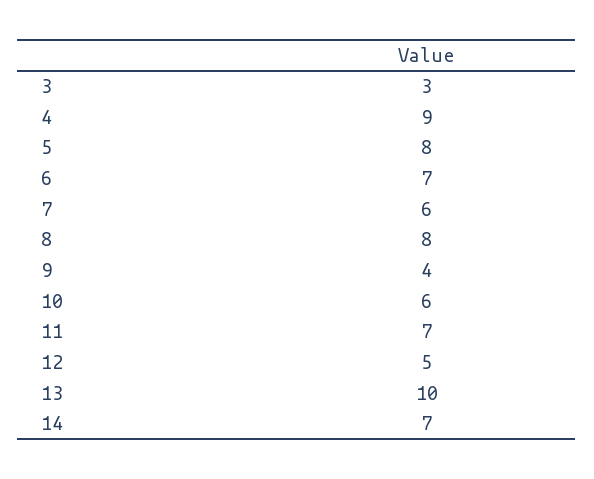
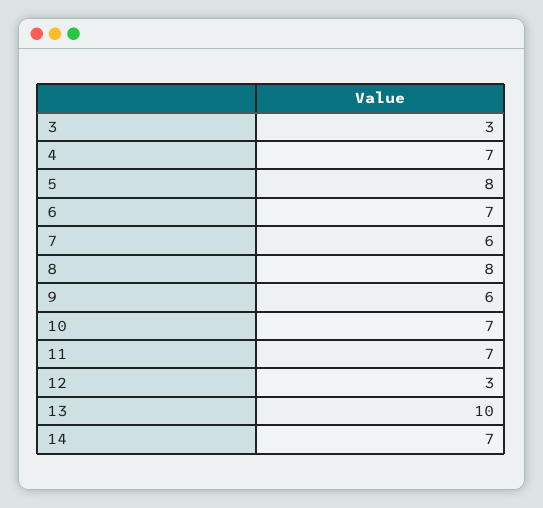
4: 9 -> 7
9: 4 -> 6
10: 6 -> 7
12: 5 -> 3

